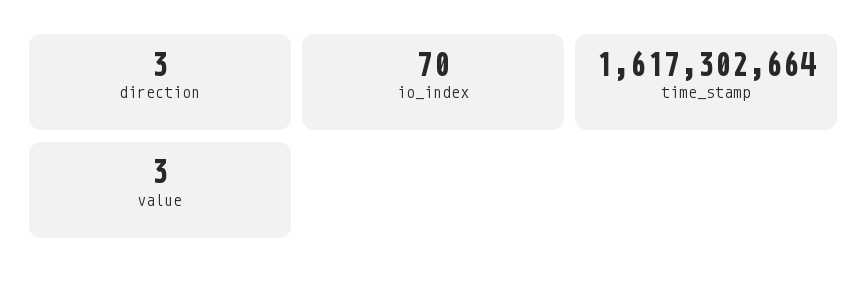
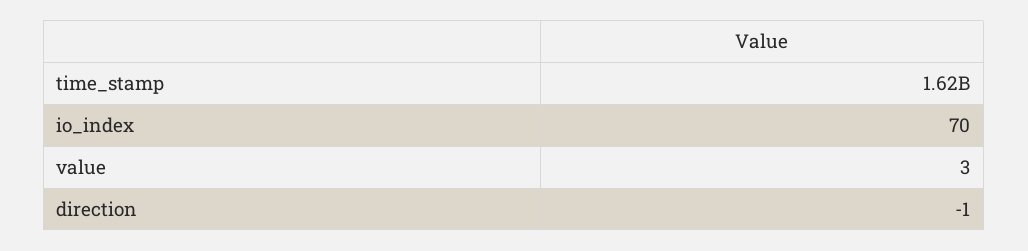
direction: 3 -> -1

